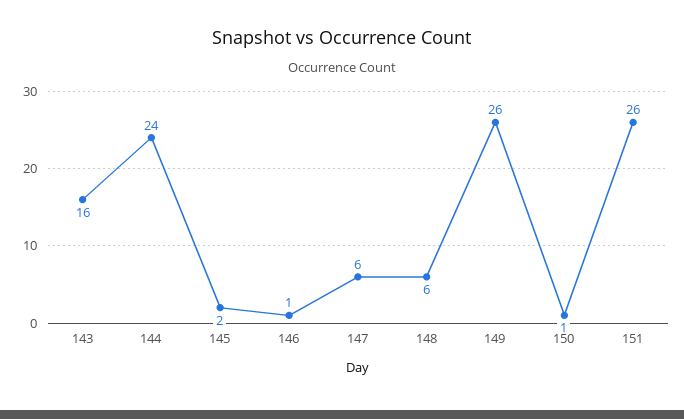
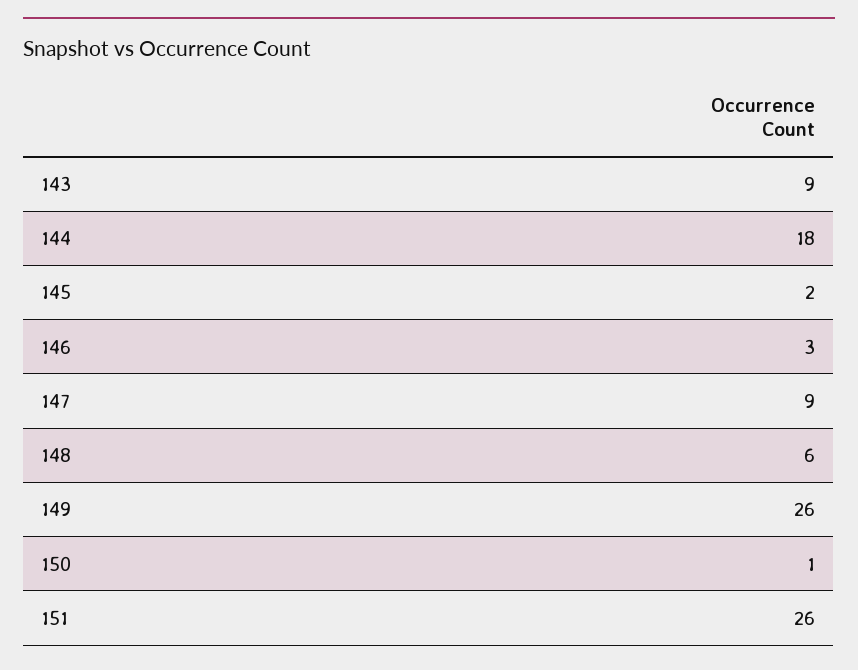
143: 16 -> 9
144: 24 -> 18
146: 1 -> 3
147: 6 -> 9

